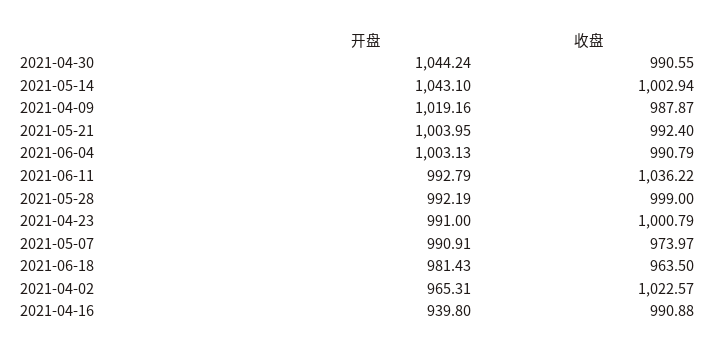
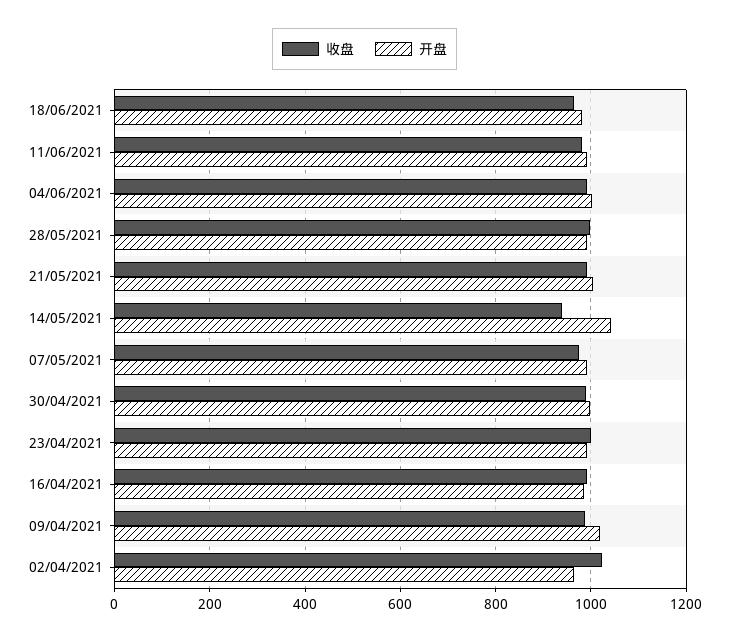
开盘, 2021-04-30: 1044.24 -> 1000
收盘, 2021-05-14: 1002.94 -> 940
收盘, 2021-06-11: 1036.22 -> 980
开盘, 2021-04-16: 939.8 -> 980

